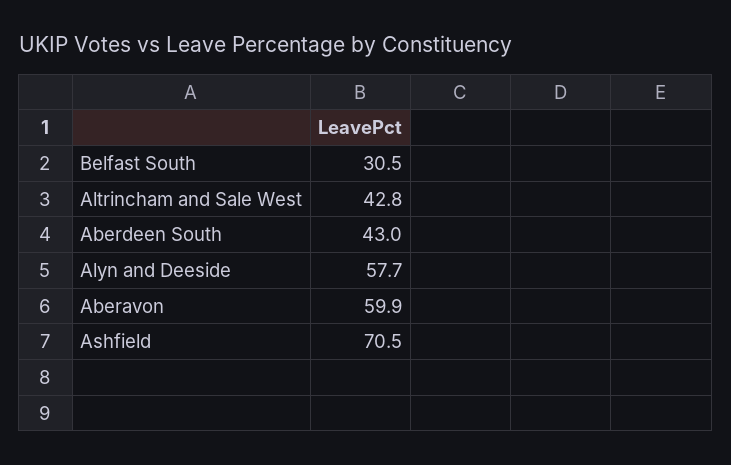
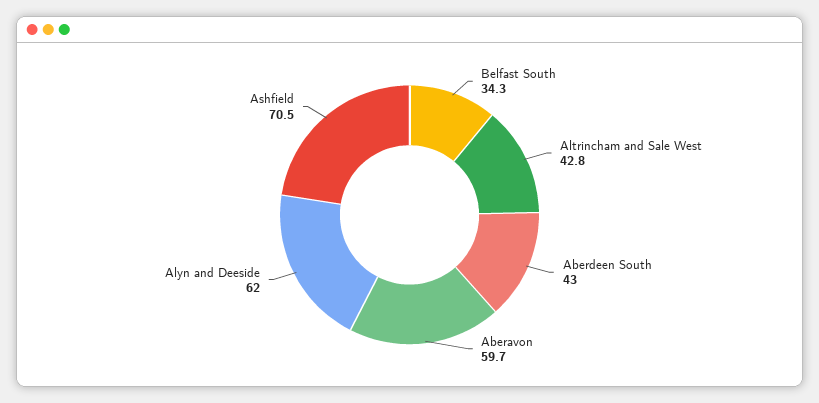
Belfast South: 30.5 -> 34.3
Alyn and Deeside: 57.7 -> 62
Aberavon: 59.9 -> 59.7

